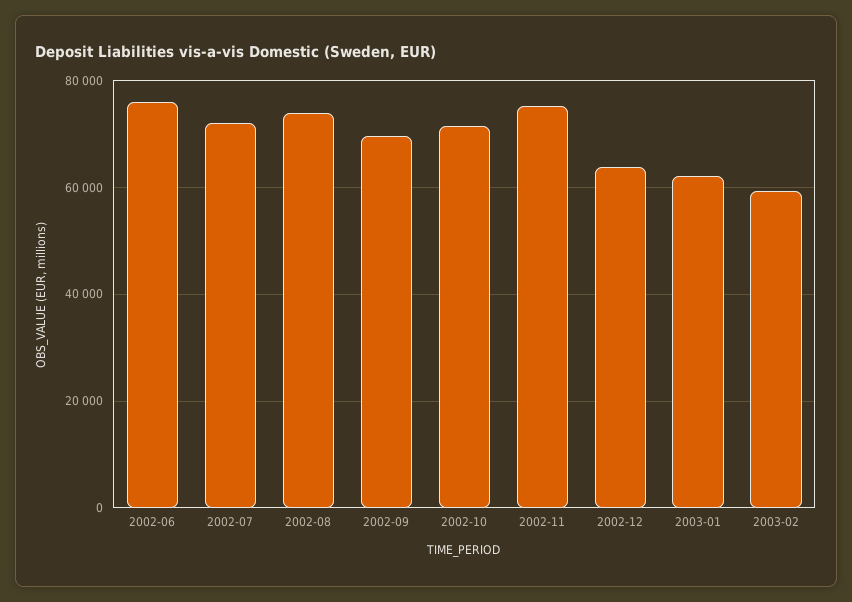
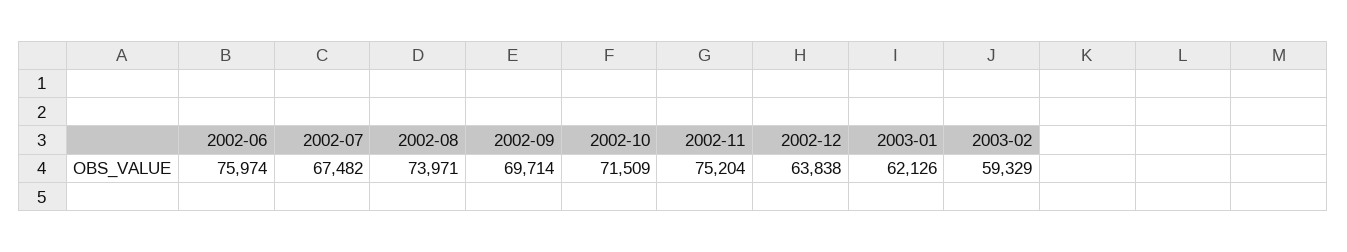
2002-07: 72000 -> 67482

